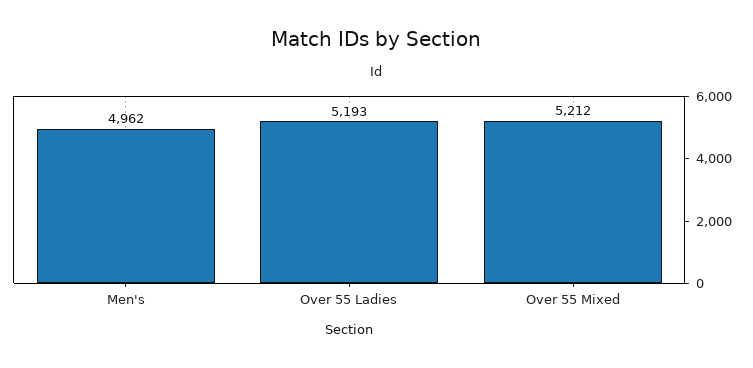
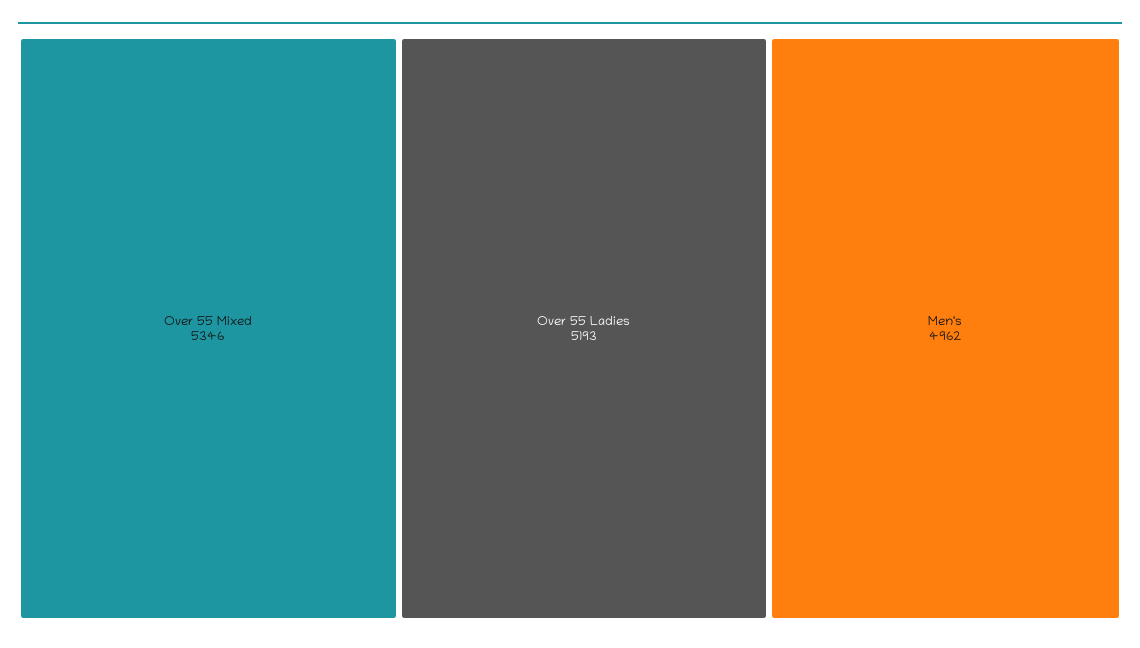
Over 55 Mixed: 5212 -> 5346

